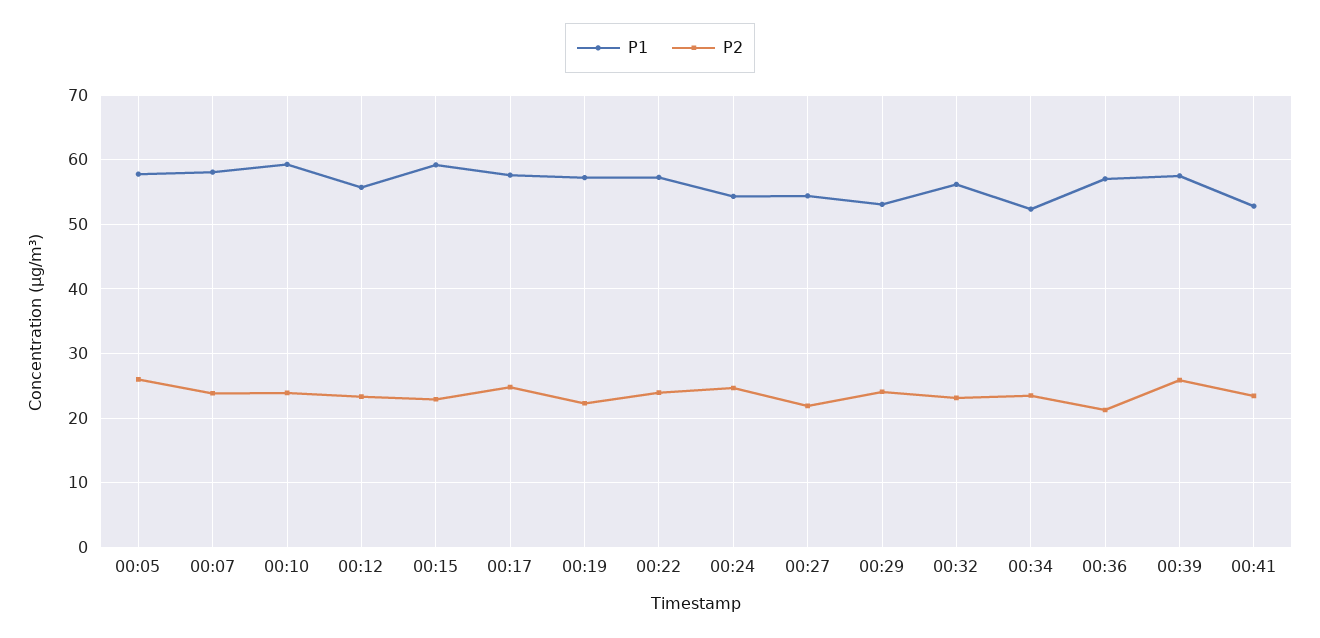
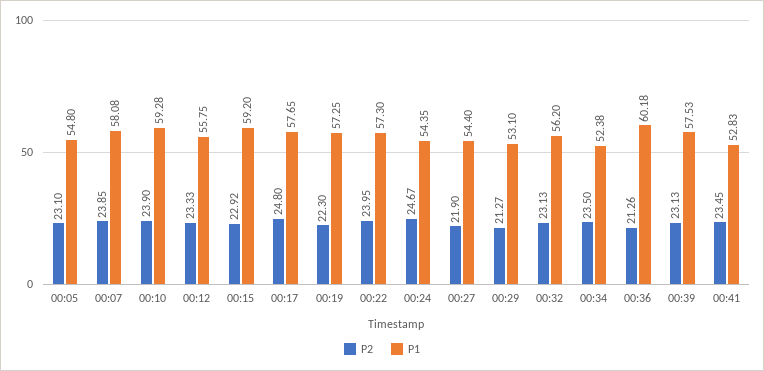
P1, 00:05: 58 -> 54.8
P2, 00:05: 26 -> 23.1
P2, 00:29: 24 -> 21.27
P1, 00:36: 57 -> 60.18
P2, 00:39: 26 -> 23.13

